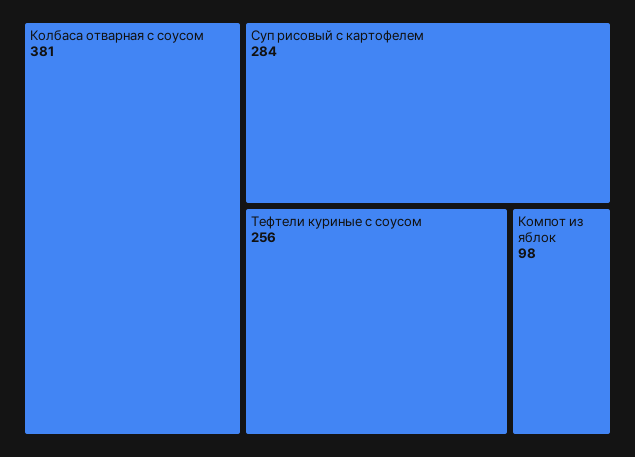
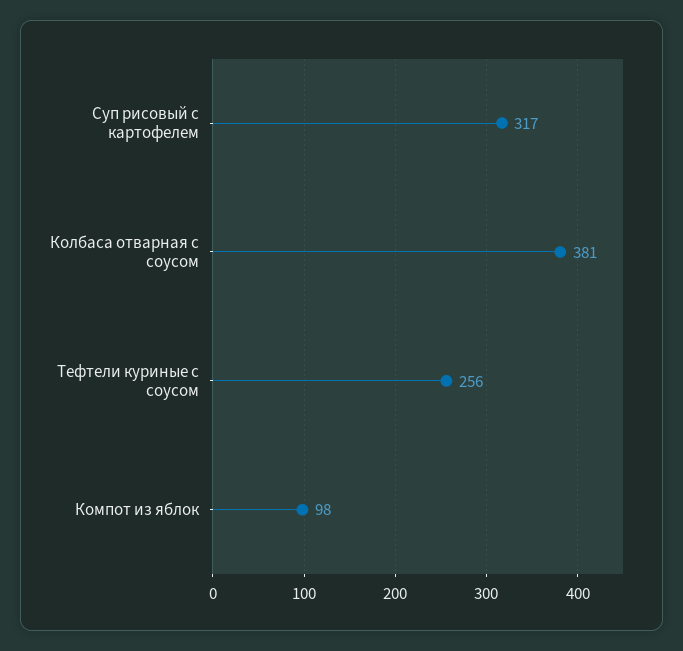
Суп рисовый с картофелем: 284 -> 317

